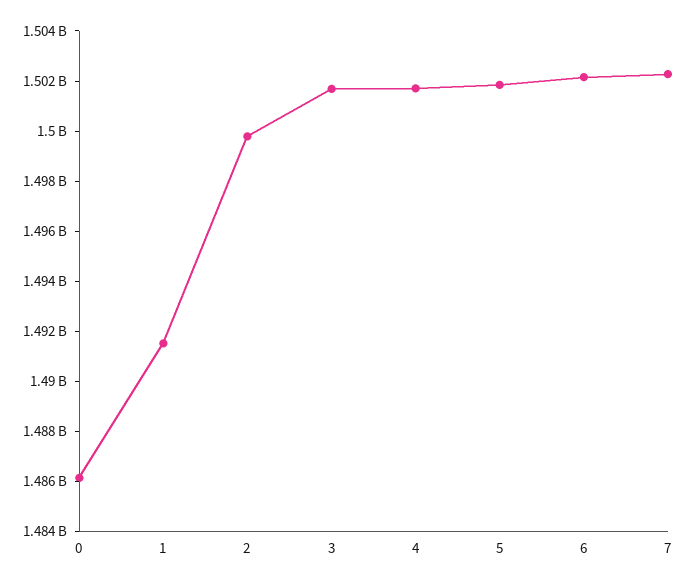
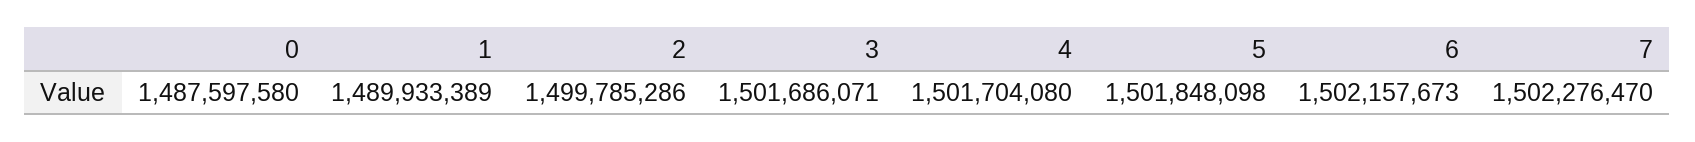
0: 1486000000 -> 1487597580
1: 1491500000 -> 1489933389

